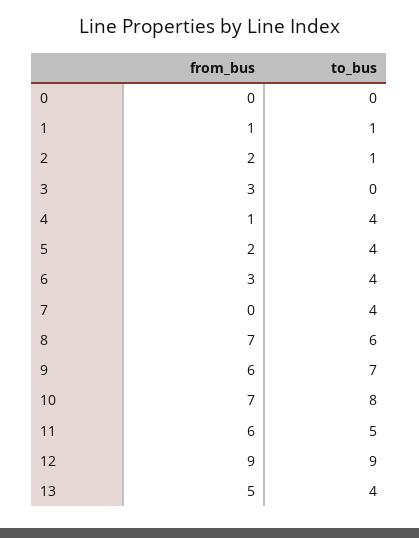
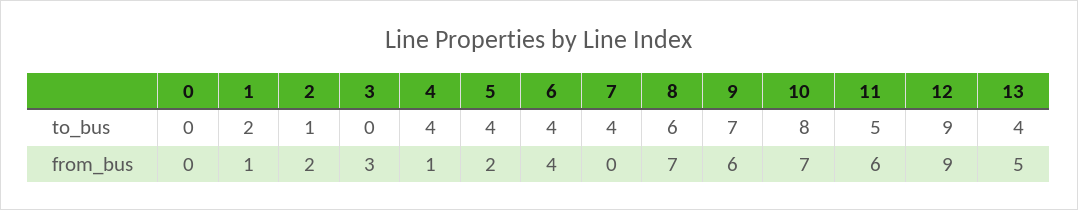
to_bus, 1: 1 -> 2
from_bus, 6: 3 -> 4

